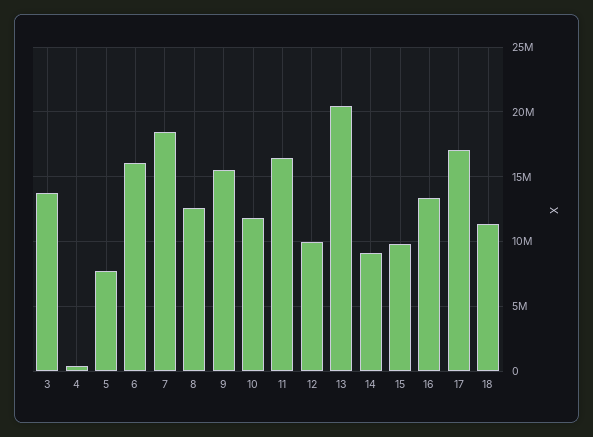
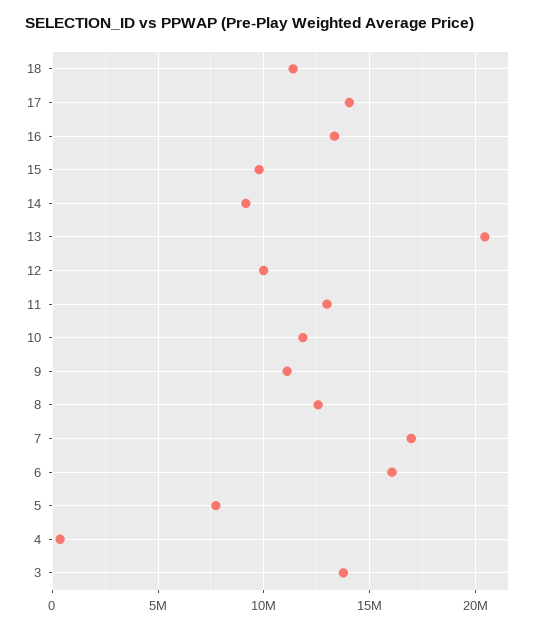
7: 18500000 -> 17000000
9: 15500000 -> 11000000
11: 16500000 -> 13000000
17: 17000000 -> 14000000

